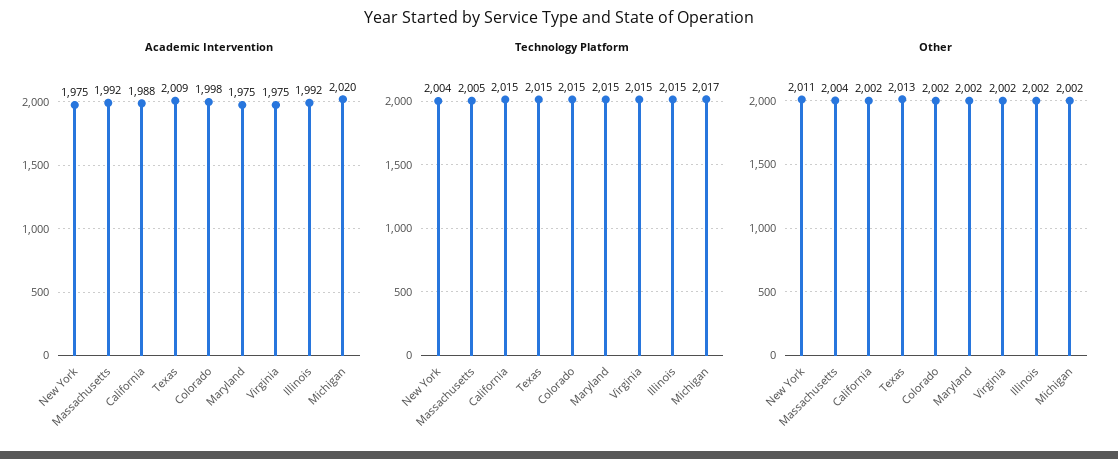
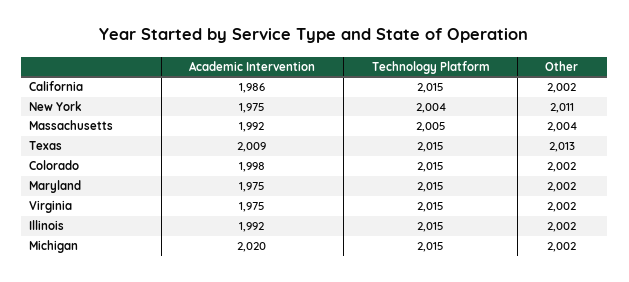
Academic Intervention, California: 1988 -> 1986
Technology Platform, Michigan: 2017 -> 2015

